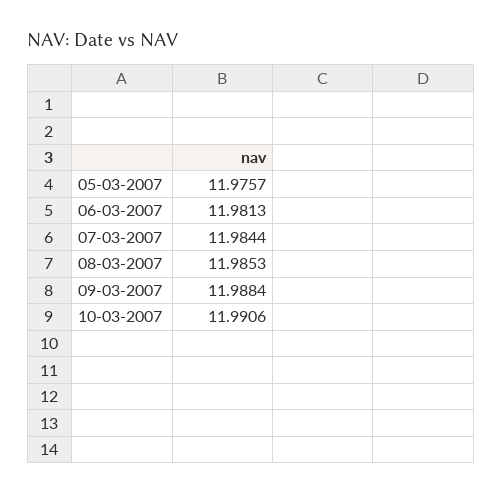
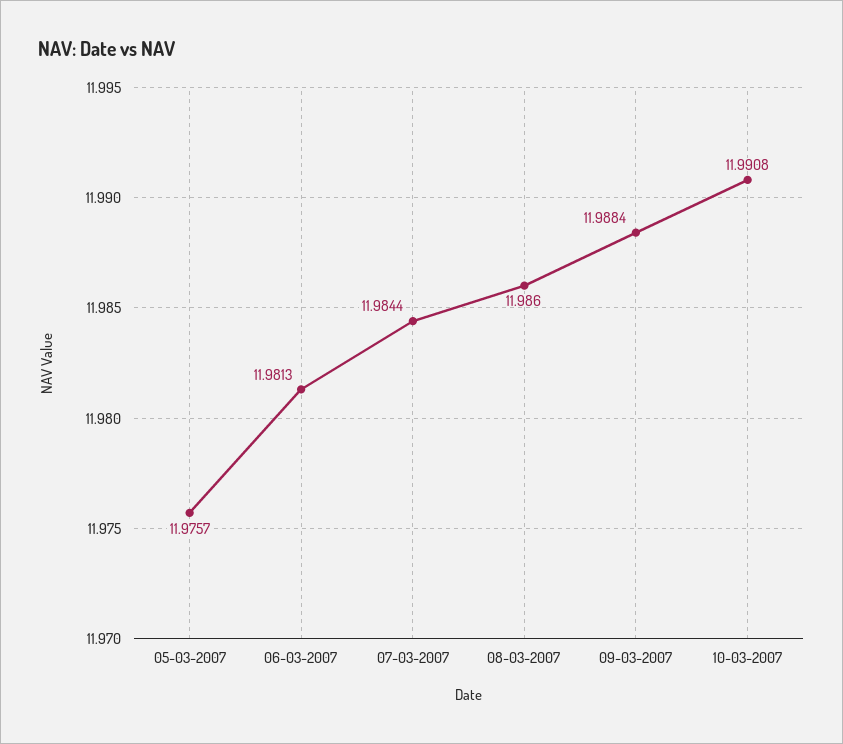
08-03-2007: 11.9853 -> 11.986
10-03-2007: 11.9906 -> 11.9908

